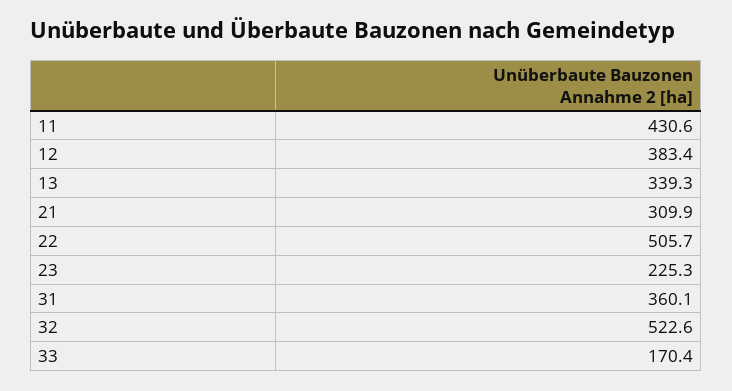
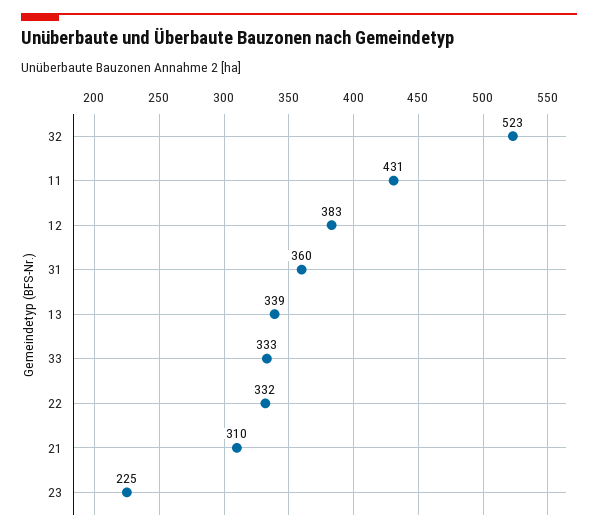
22: 505.7 -> 332
33: 170.4 -> 333

